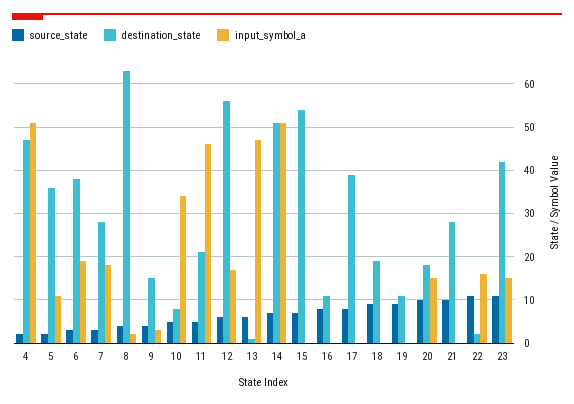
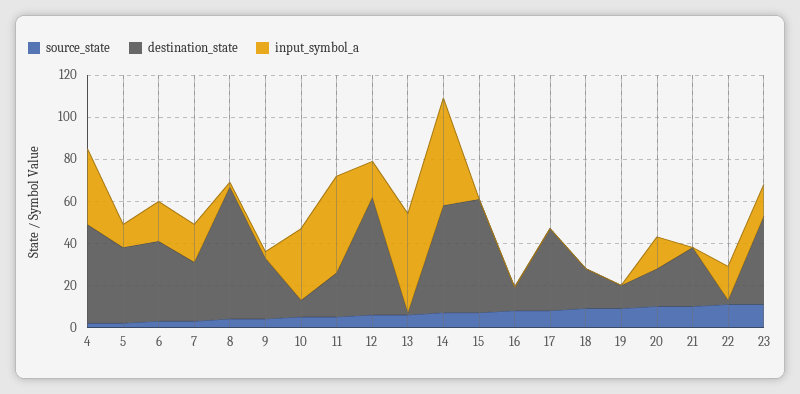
input_symbol_a, 4: 50 -> 35
destination_state, 9: 15 -> 30

